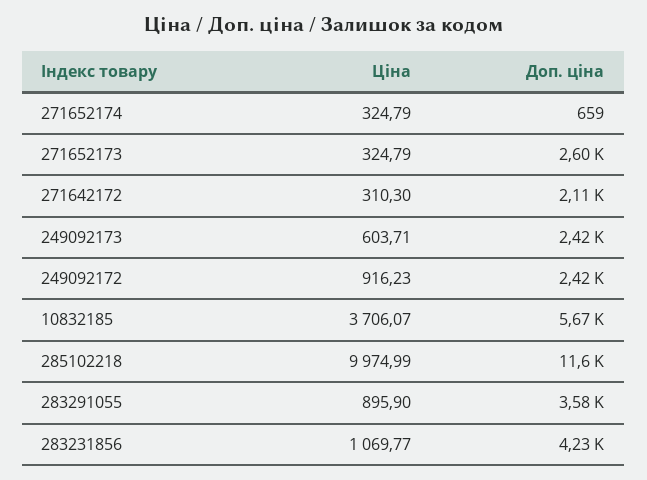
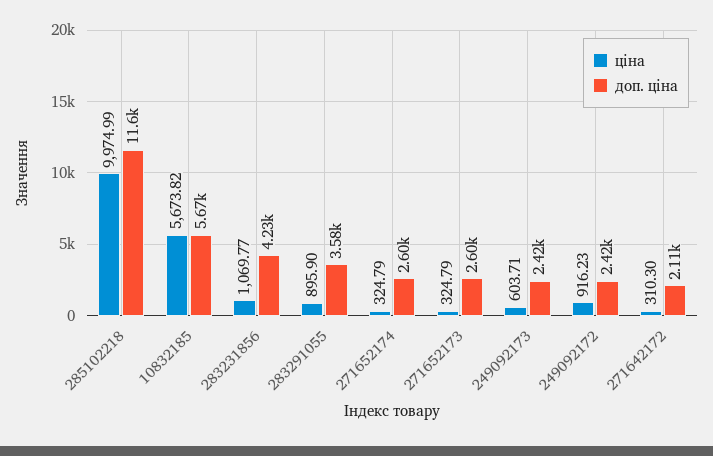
Доп. ціна, 271652174: 659 -> 2600
Ціна, 10832185: 3706.07 -> 5673.82

